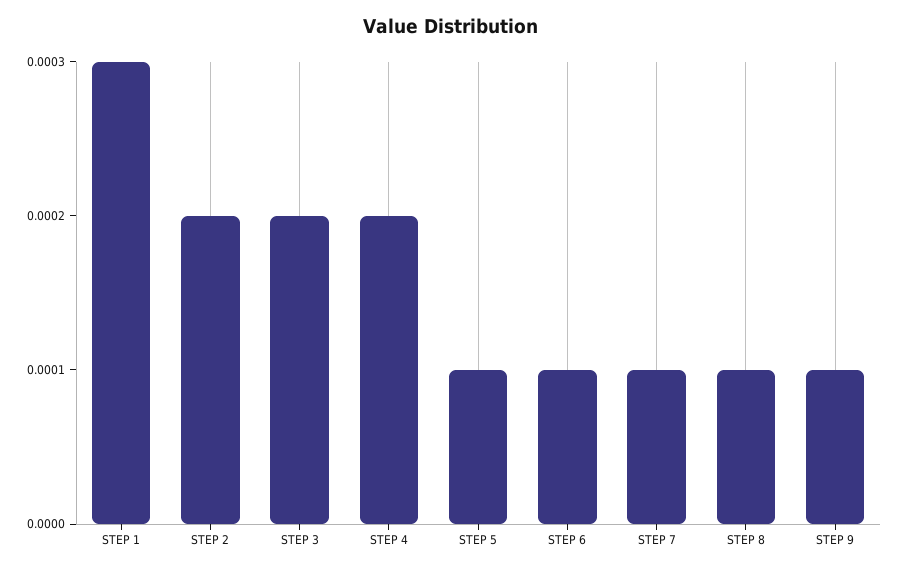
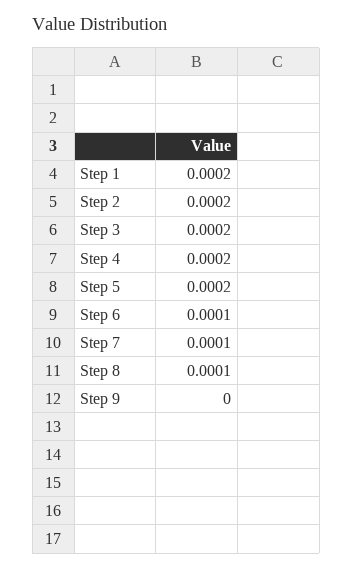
STEP 1: 0.0003 -> 0.0002
STEP 5: 0.0001 -> 0.0002
STEP 9: 0.0001 -> 0

